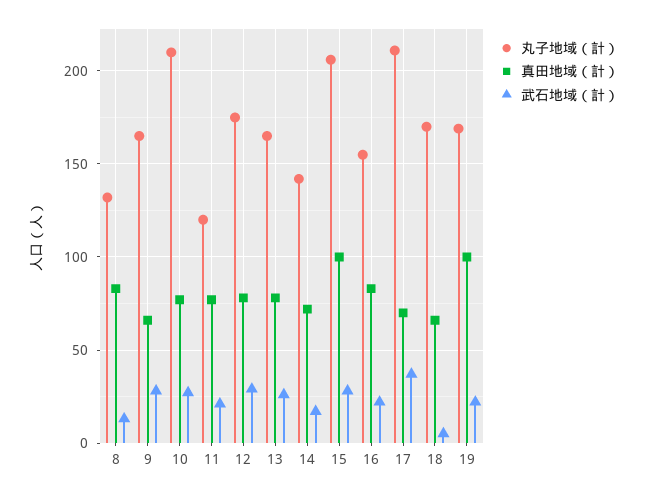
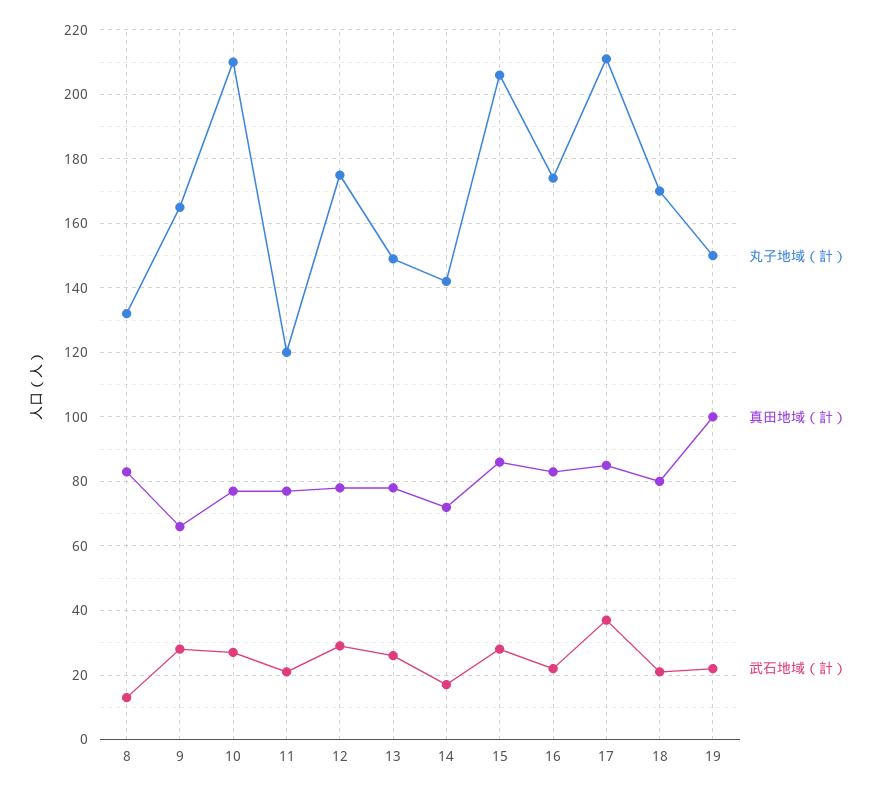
丸子地域（計）, 13: 165 -> 150
真田地域（計）, 15: 100 -> 85
丸子地域（計）, 16: 155 -> 175
真田地域（計）, 17: 70 -> 85
真田地域（計）, 18: 65 -> 80
武石地域（計）, 18: 5 -> 20
丸子地域（計）, 19: 170 -> 150

